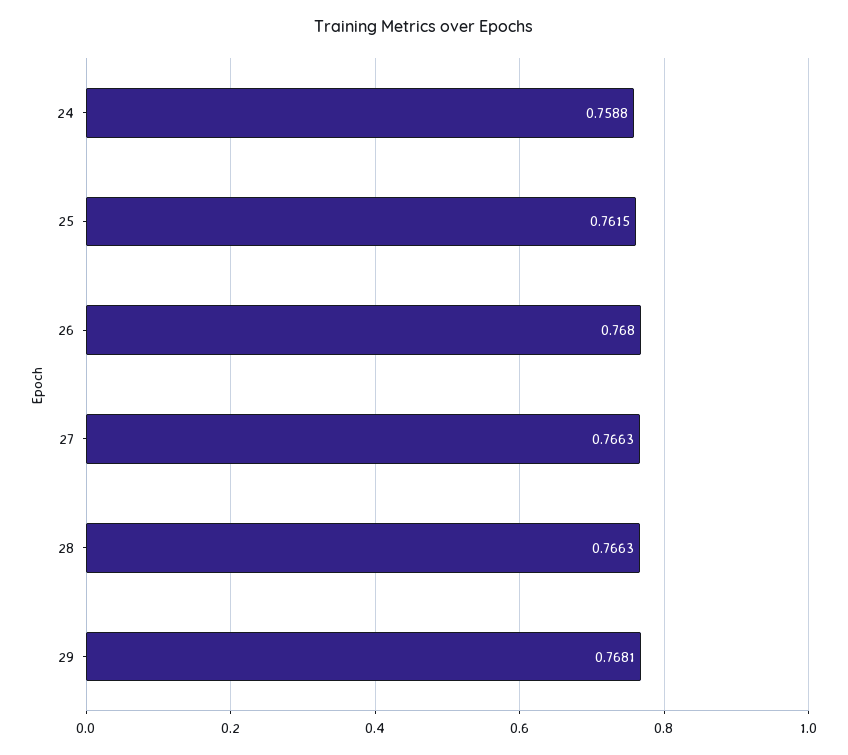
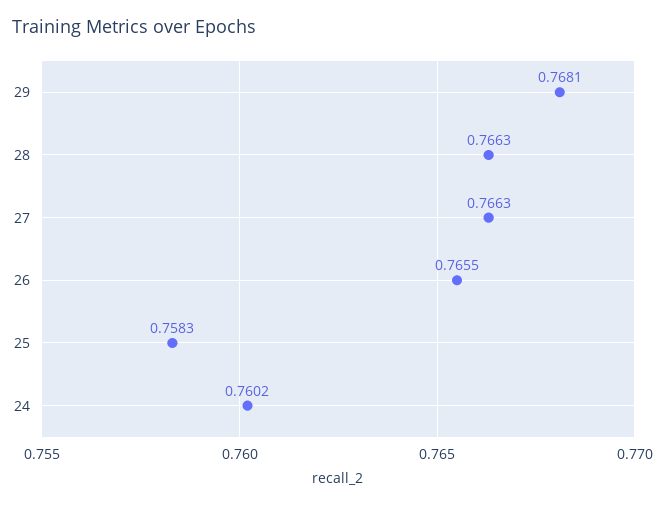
24: 0.7588 -> 0.7602
25: 0.7615 -> 0.7583
26: 0.768 -> 0.7655

